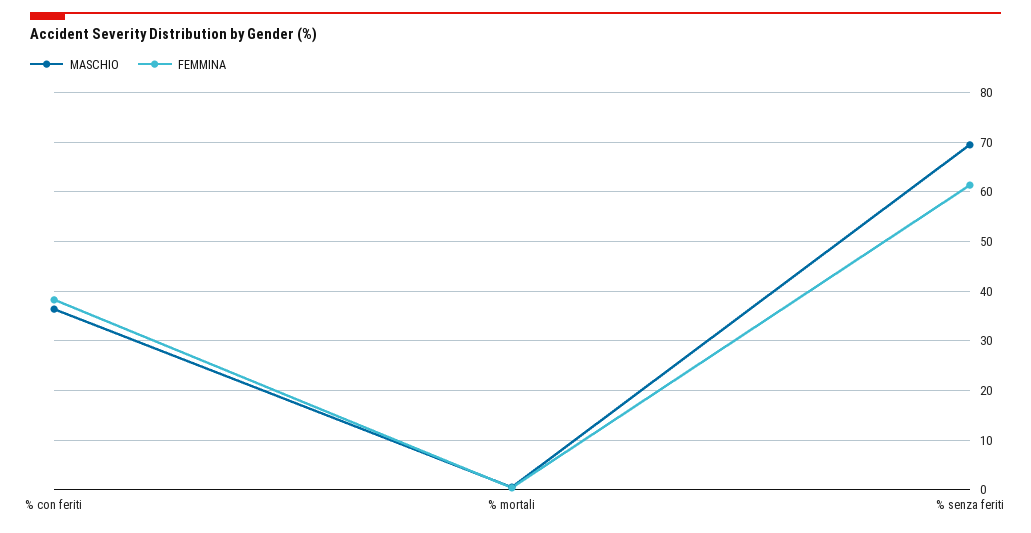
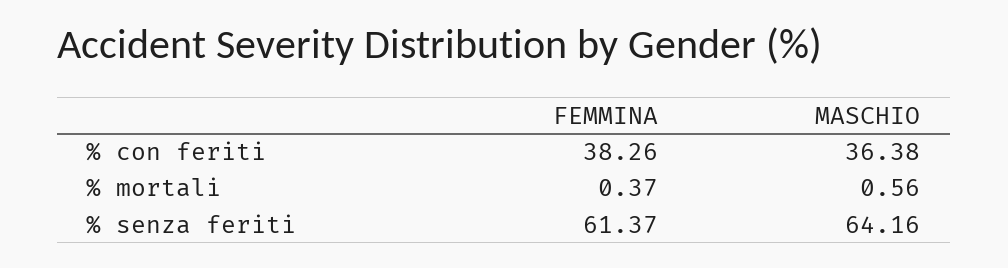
MASCHIO, % senza feriti: 70 -> 64.16

